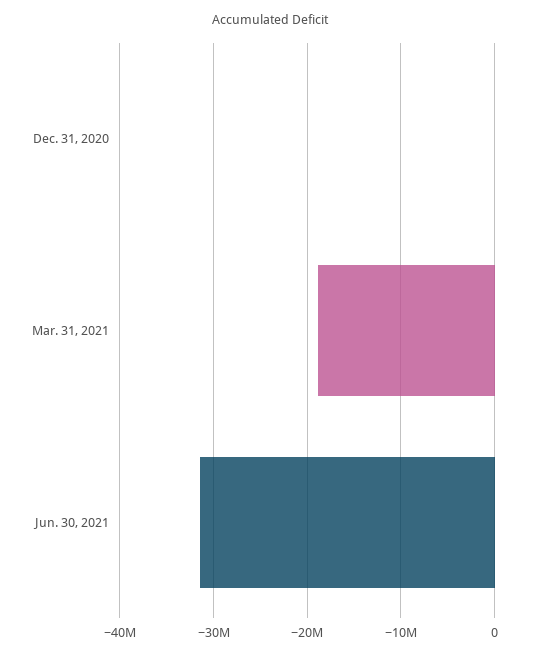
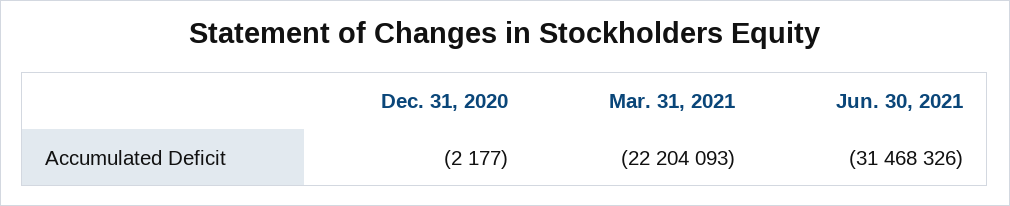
Mar. 31, 2021: -19000000 -> -22204093

